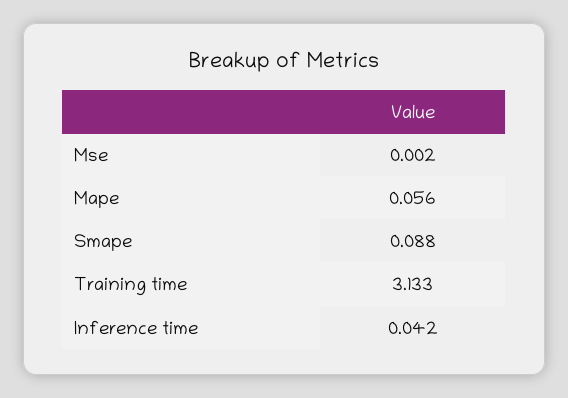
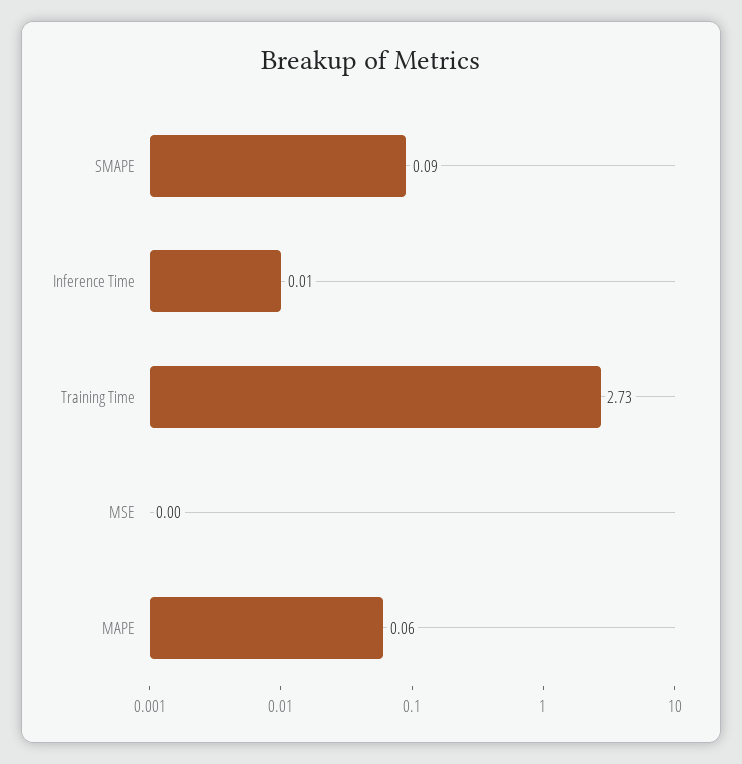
Training time: 3.133 -> 2.73
Inference time: 0.042 -> 0.01

